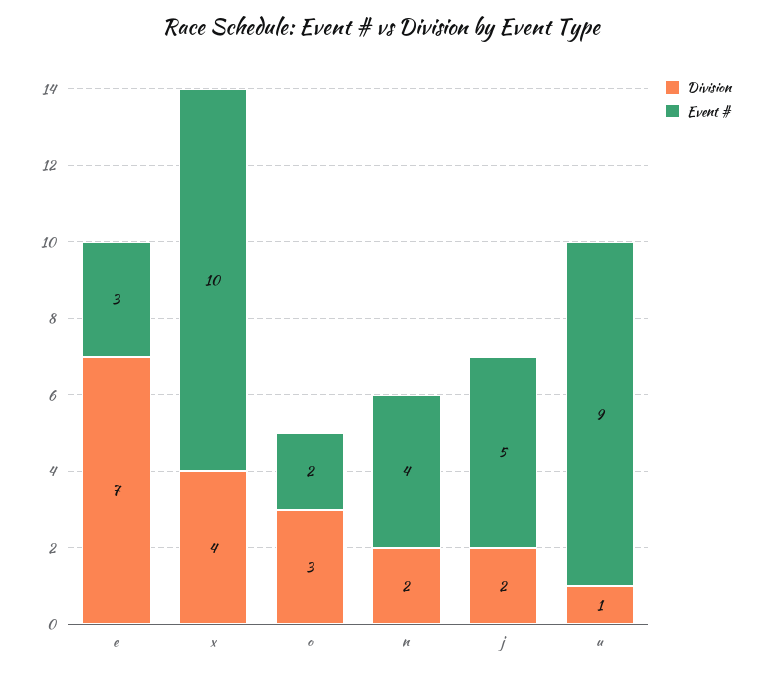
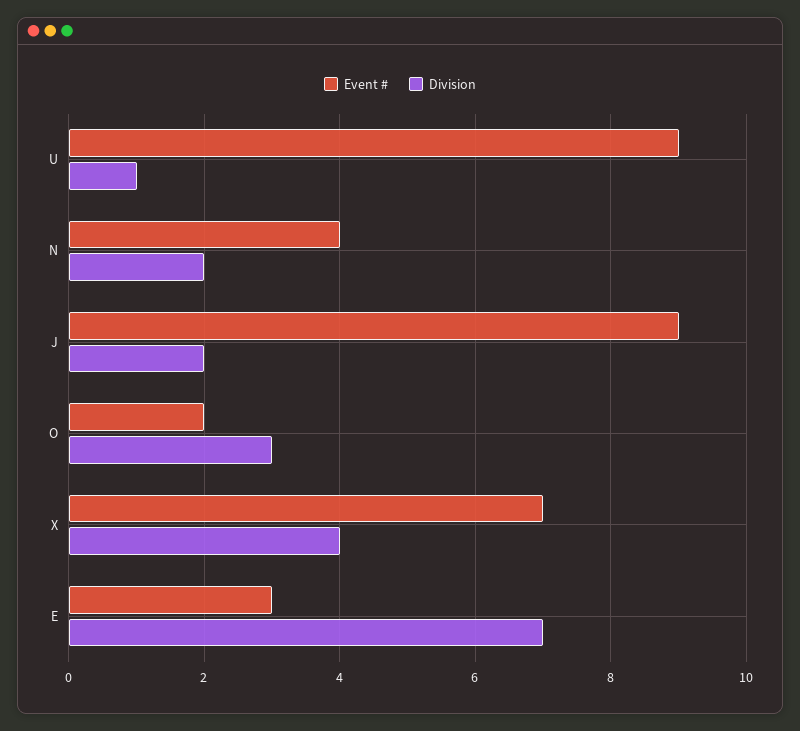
Event #, x: 10 -> 7
Event #, j: 5 -> 9

